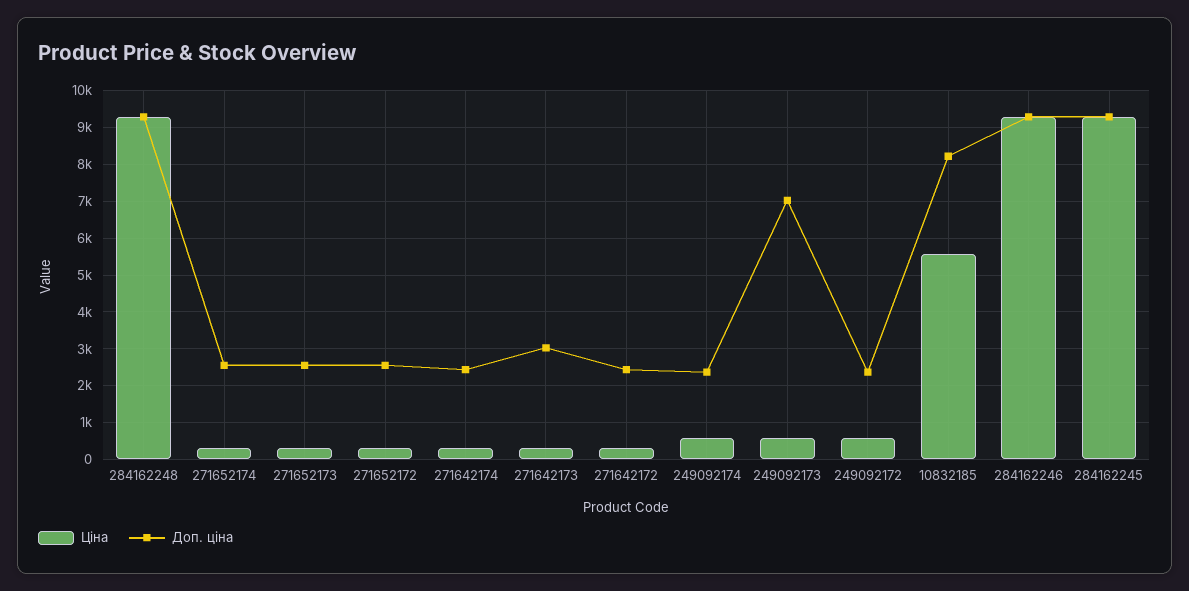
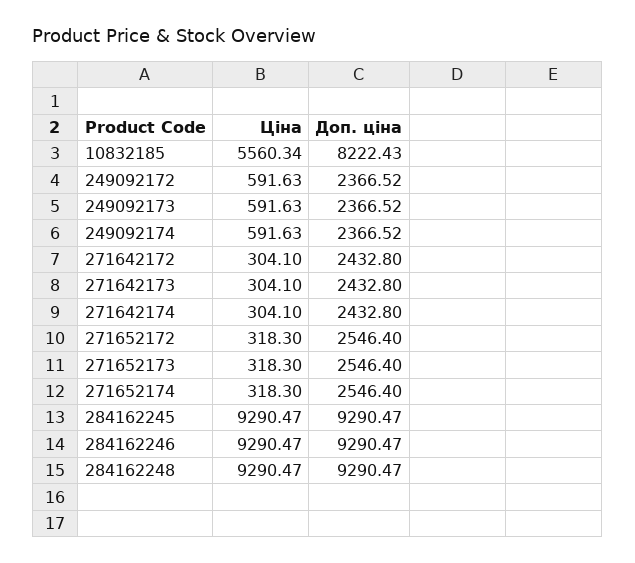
Доп. ціна, 271642173: 3000 -> 2432.8
Доп. ціна, 249092173: 7000 -> 2366.52

